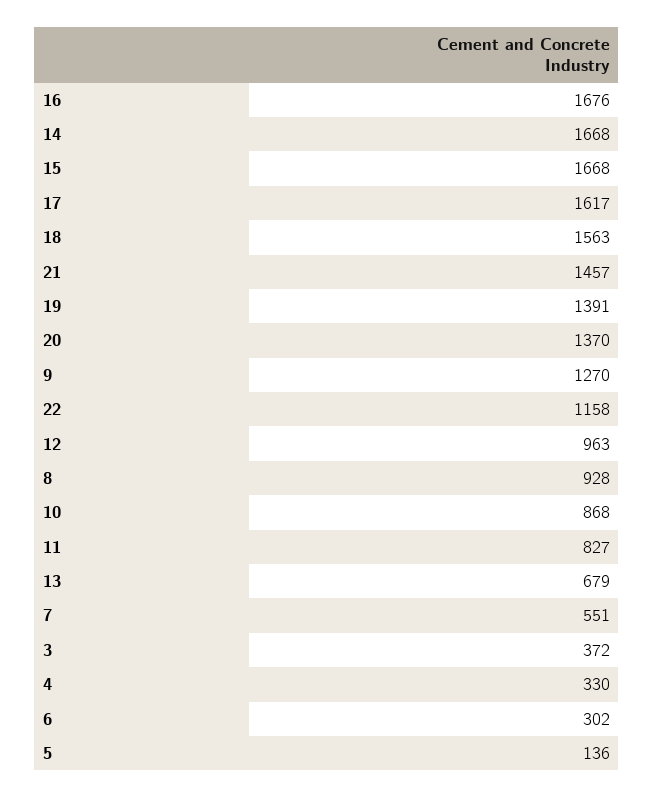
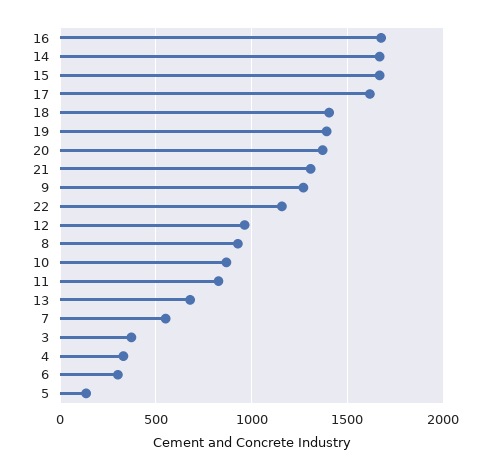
18: 1563 -> 1400
21: 1457 -> 1300

